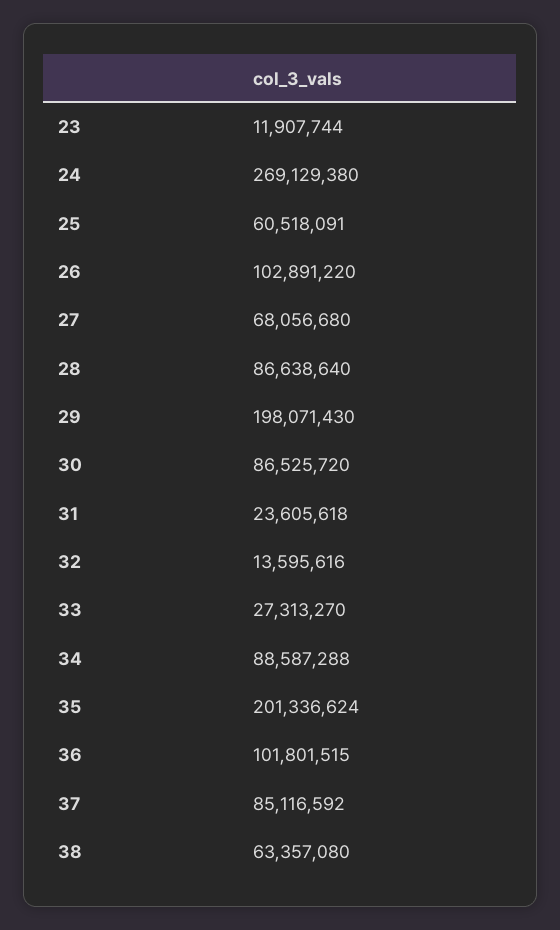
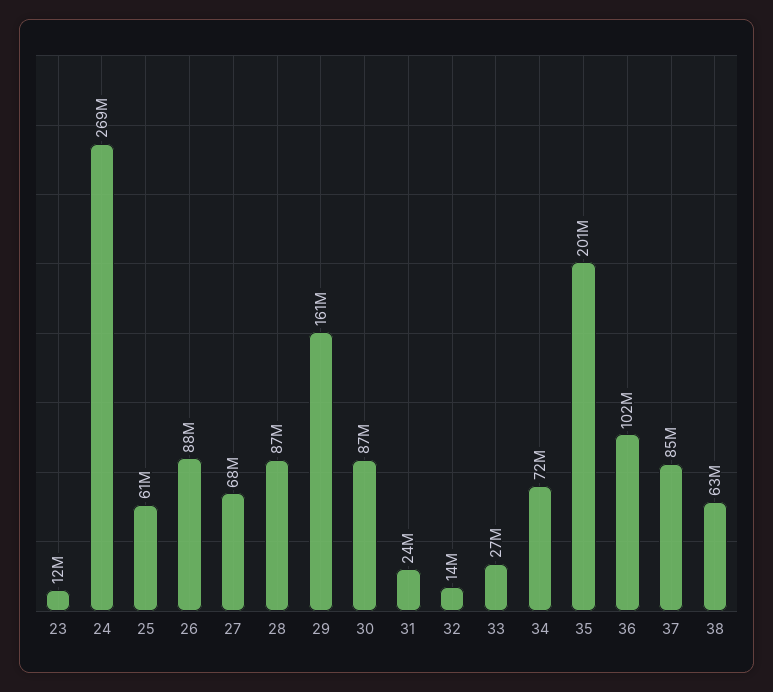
26: 102891220 -> 88000000
29: 198071430 -> 161000000
34: 88587288 -> 72000000

